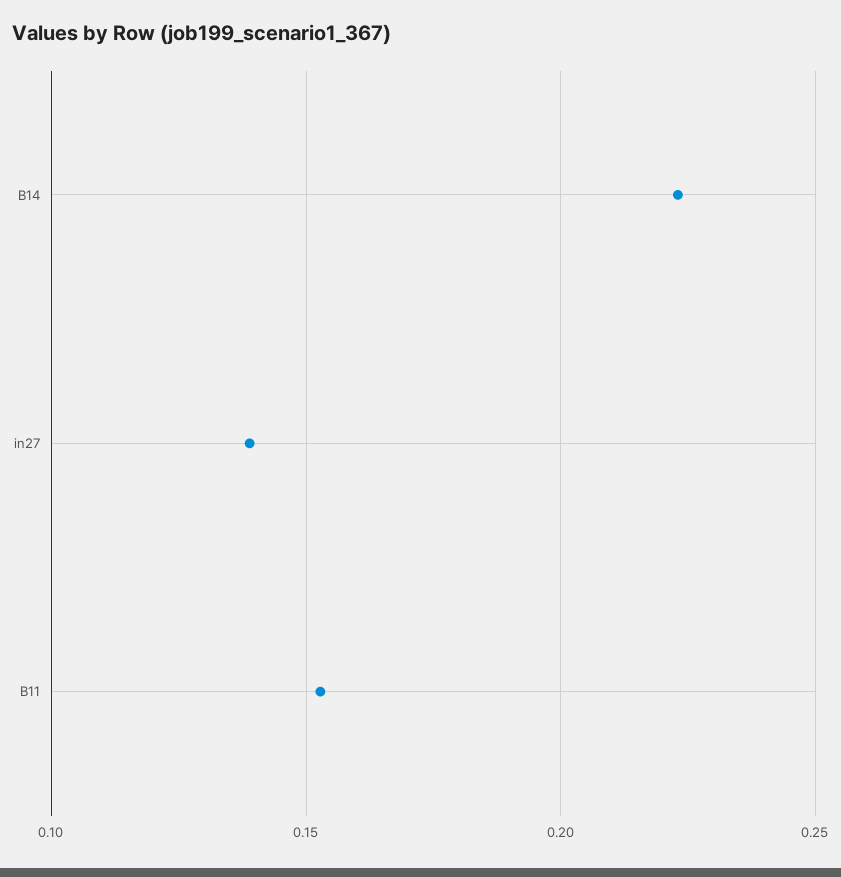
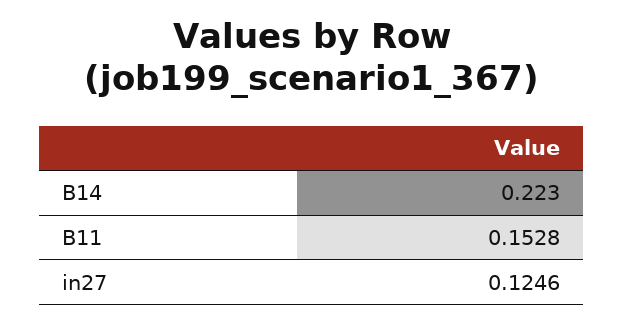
in27: 0.14 -> 0.1246

